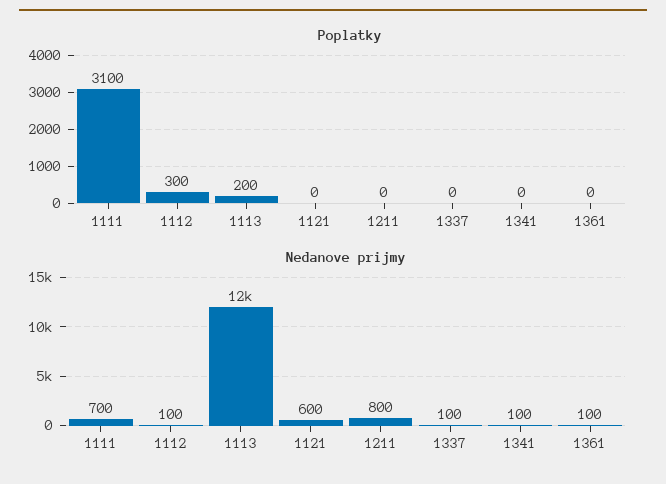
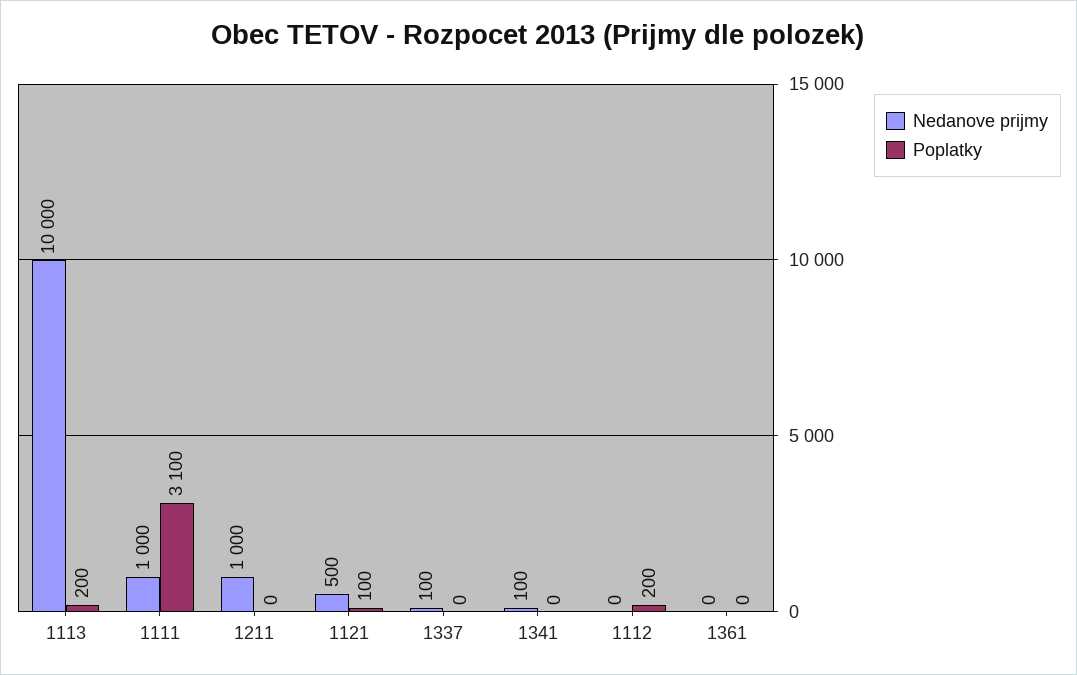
Poplatky, 1112: 300 -> 200
Poplatky, 1121: 0 -> 100
Nedanove prijmy, 1111: 700 -> 1000
Nedanove prijmy, 1112: 100 -> 0
Nedanove prijmy, 1113: 12000 -> 10000
Nedanove prijmy, 1121: 600 -> 500
Nedanove prijmy, 1211: 800 -> 1000
Nedanove prijmy, 1361: 100 -> 0

